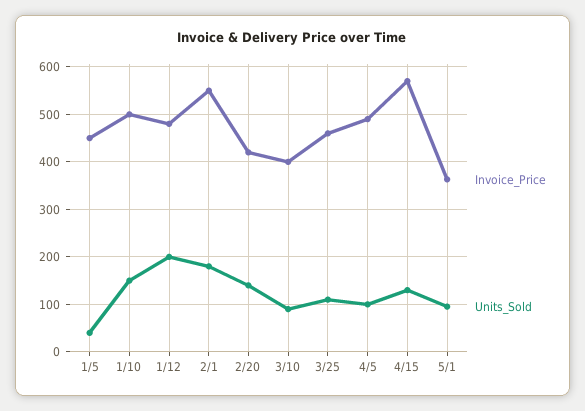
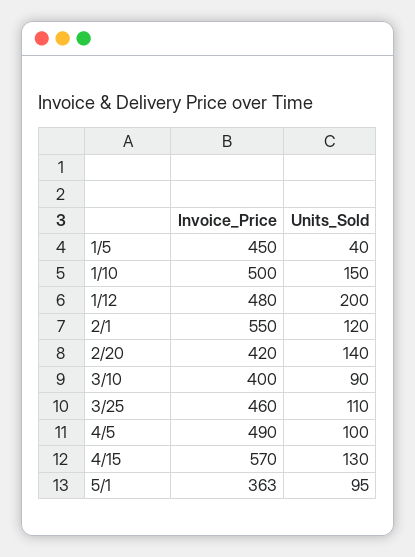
Units_Sold, 2/1: 180 -> 120

